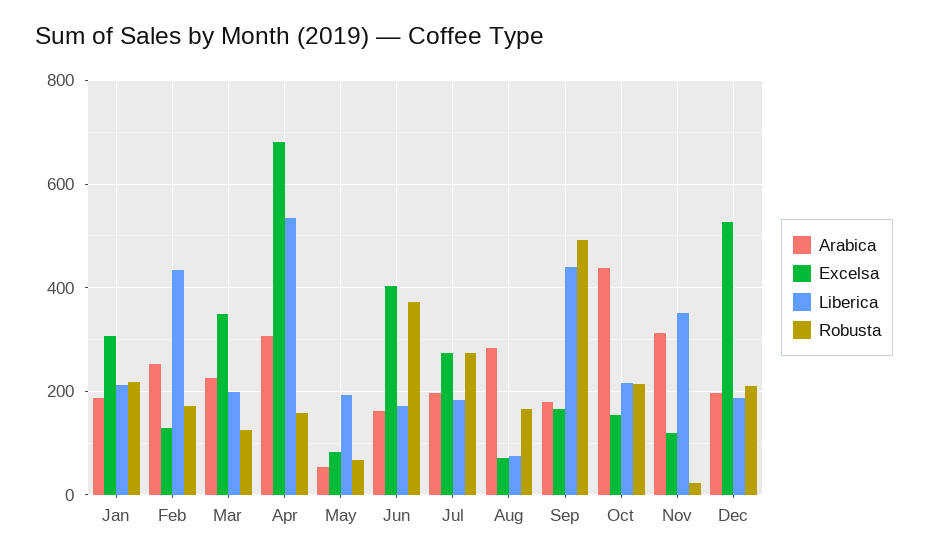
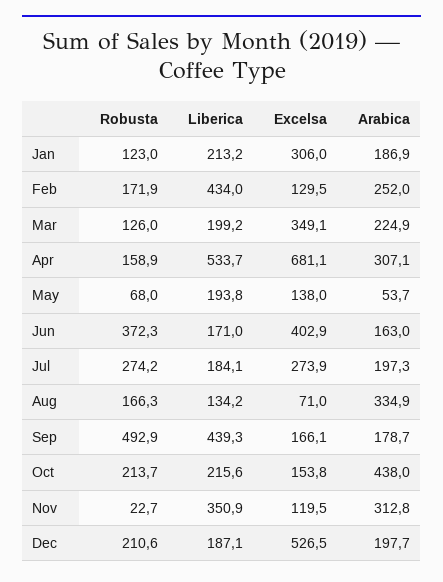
Robusta, Jan: 220 -> 123
Excelsa, May: 80 -> 138
Arabica, Aug: 280 -> 334.9
Liberica, Aug: 80 -> 134.2

